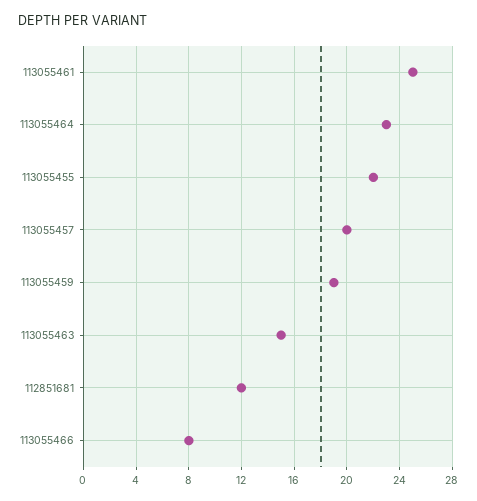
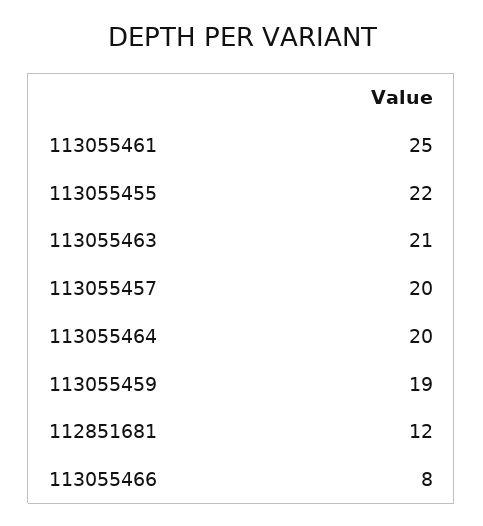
113055464: 23 -> 20
113055463: 15 -> 21

